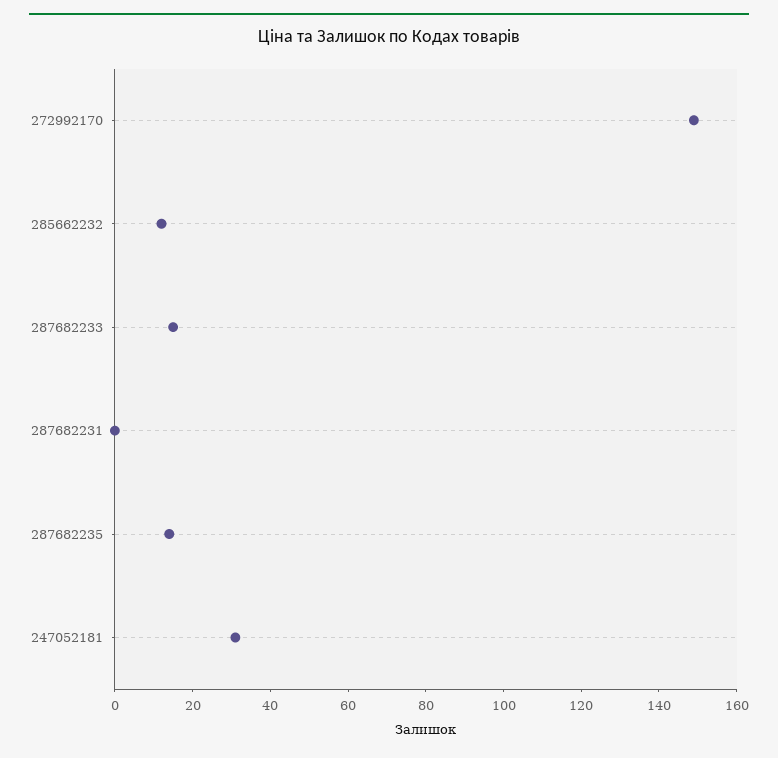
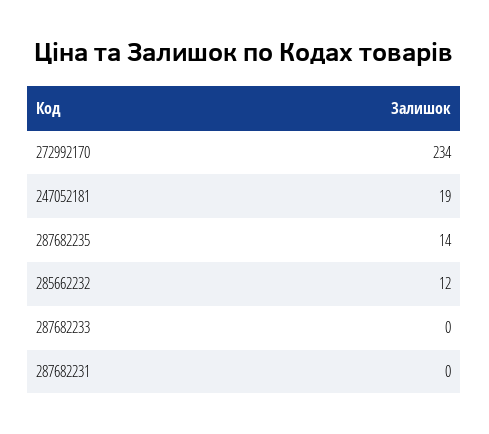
272992170: 150 -> 234
287682233: 15 -> 0
247052181: 30 -> 19

